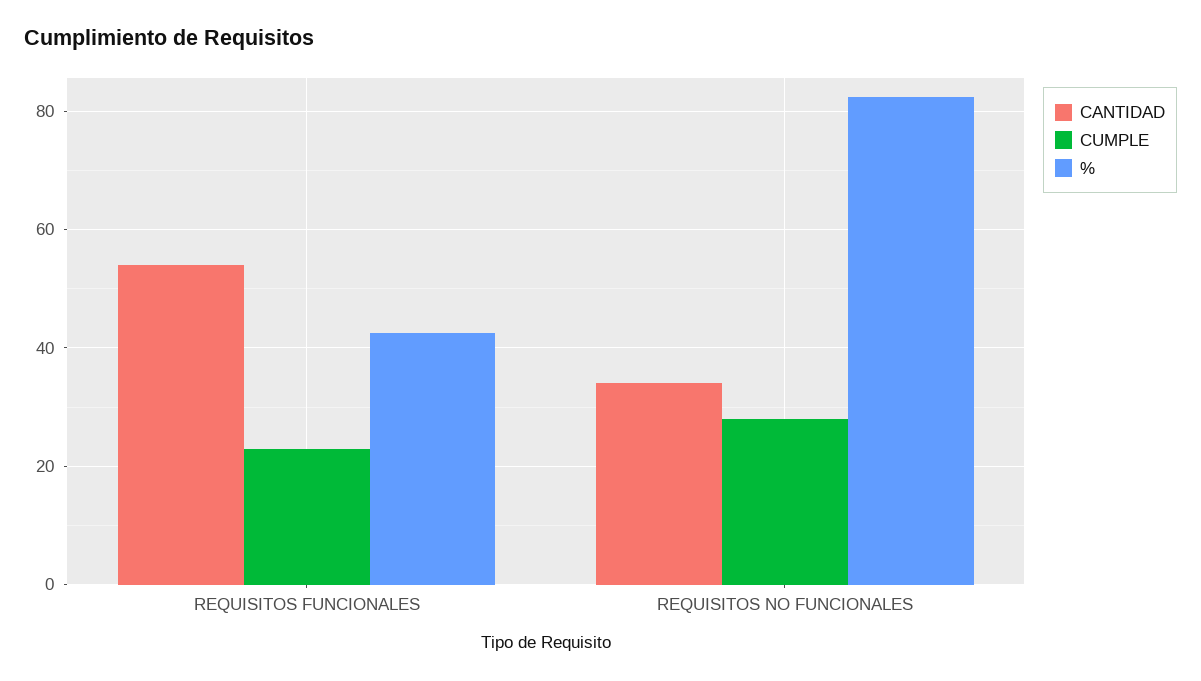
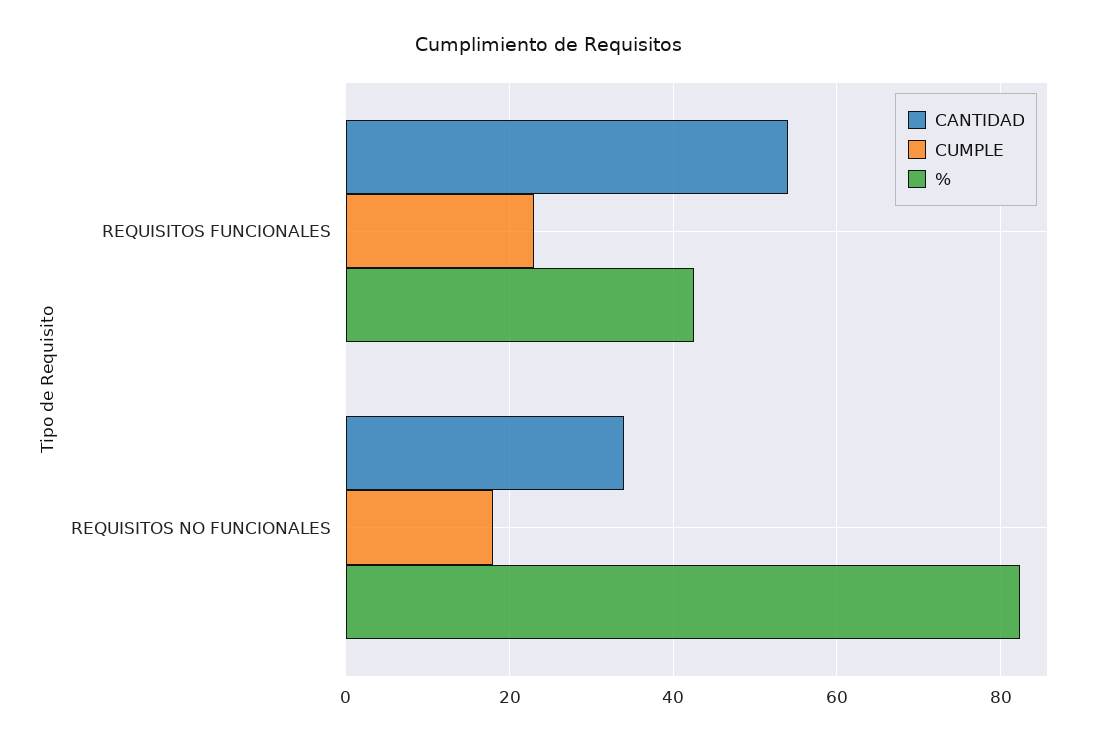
CUMPLE, REQUISITOS NO FUNCIONALES: 28 -> 18

